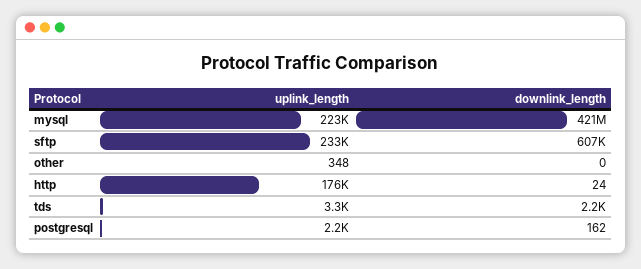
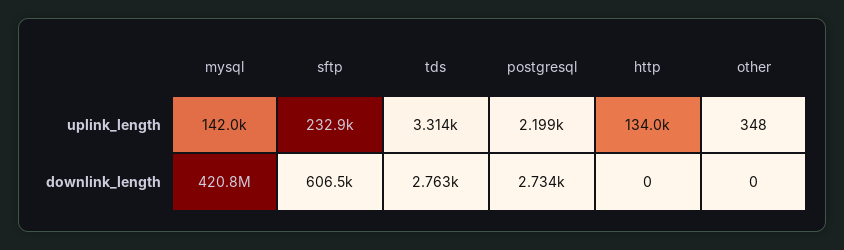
uplink_length, mysql: 223000 -> 142000
uplink_length, http: 176000 -> 134000
downlink_length, http: 24 -> 0
downlink_length, tds: 2200 -> 2763
downlink_length, postgresql: 162 -> 2734

